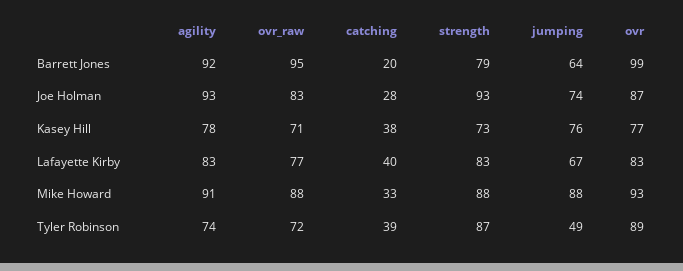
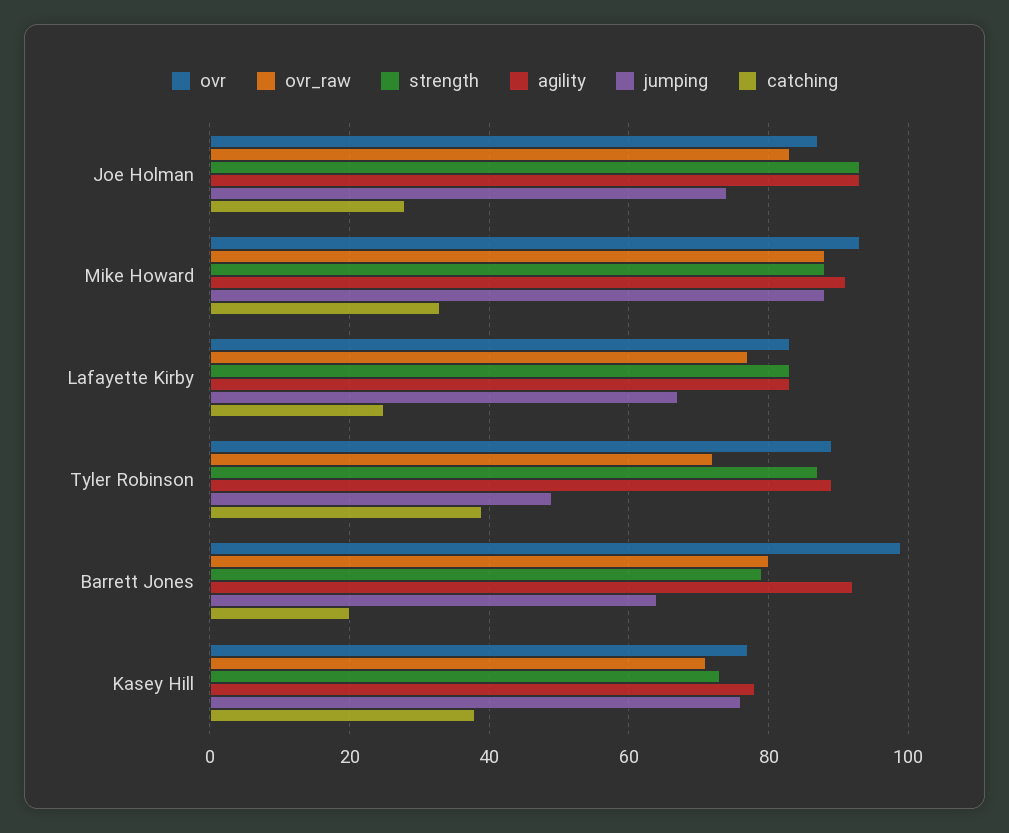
ovr_raw, Barrett Jones: 95 -> 80
catching, Lafayette Kirby: 40 -> 25
agility, Tyler Robinson: 74 -> 90

